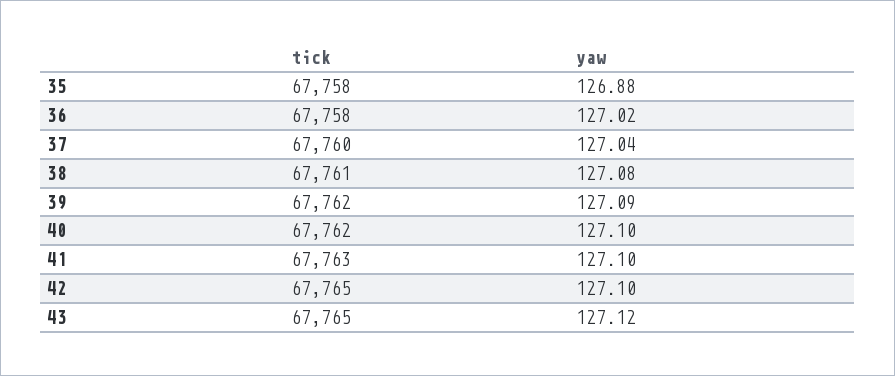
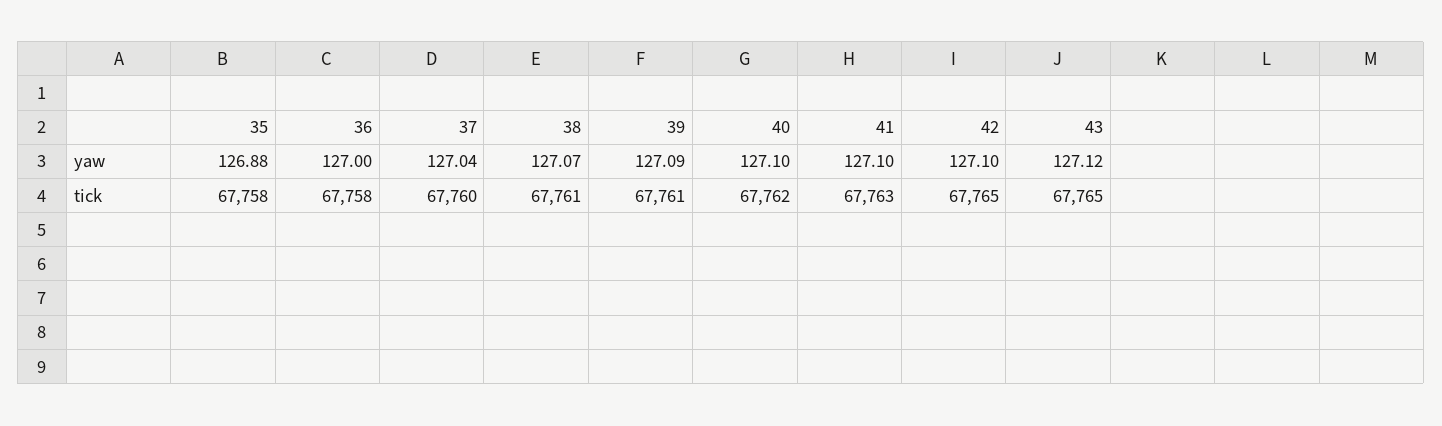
yaw, 36: 127.02 -> 127
yaw, 38: 127.08 -> 127.07
tick, 39: 67762 -> 67761

